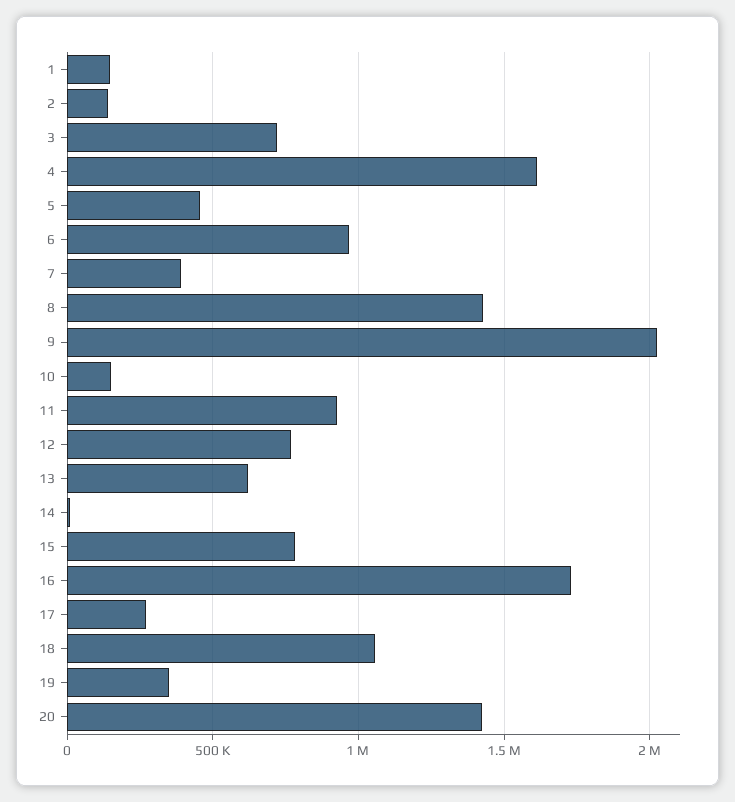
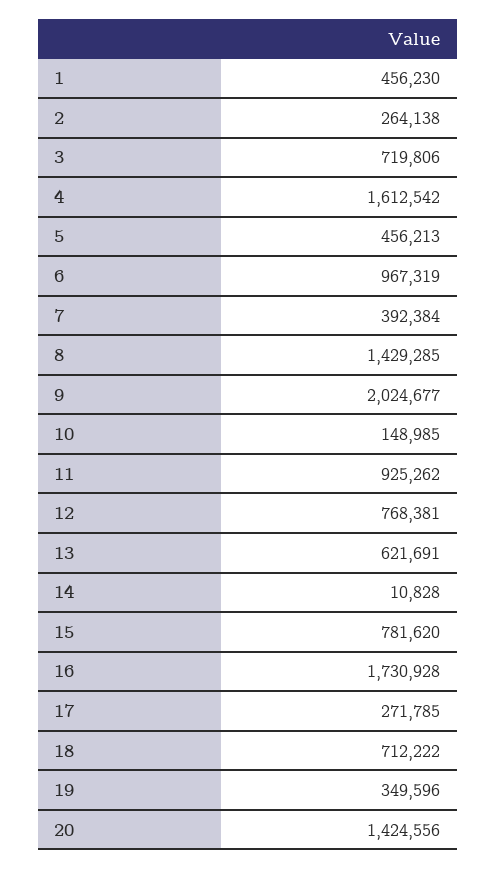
1: 150000 -> 456230
2: 150000 -> 264138
18: 1050000 -> 712222

